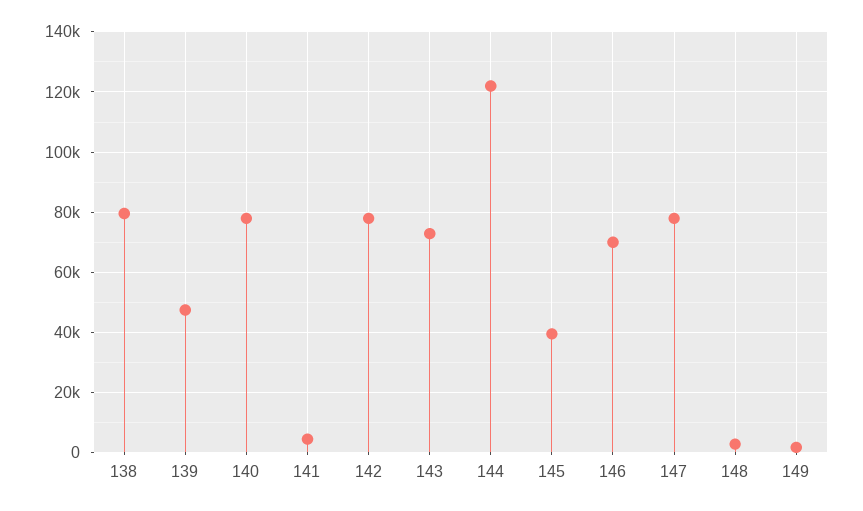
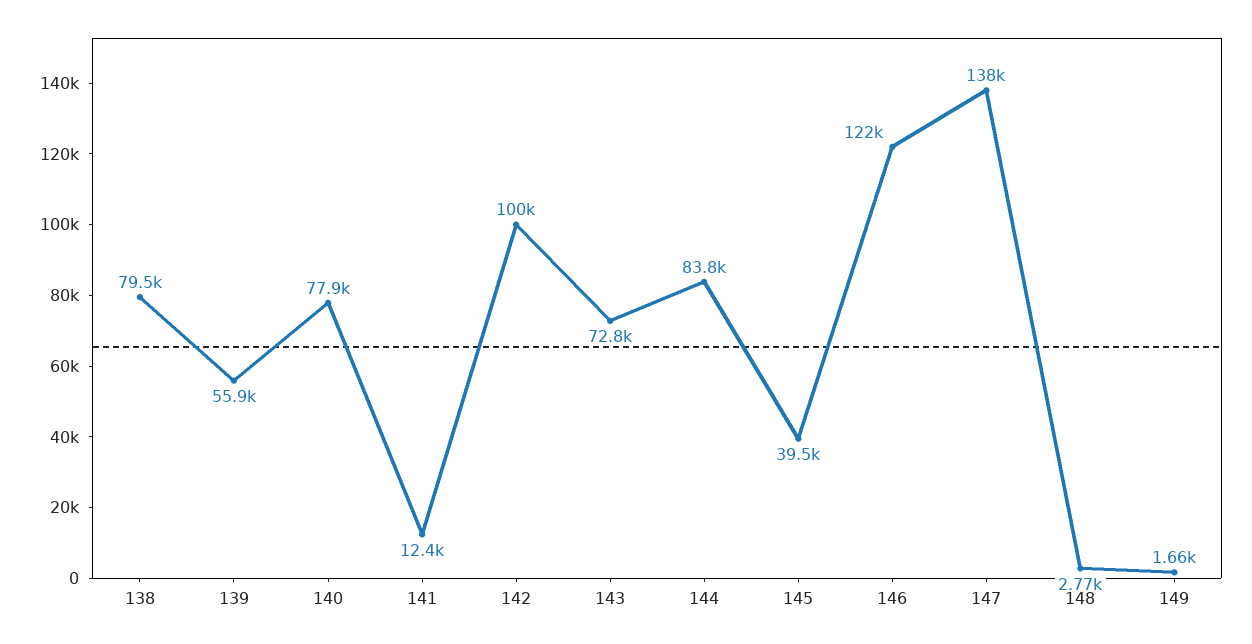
139: 48000 -> 55900
141: 4000 -> 12400
142: 78000 -> 100000
144: 122000 -> 83800
146: 70000 -> 122000
147: 78000 -> 138000

